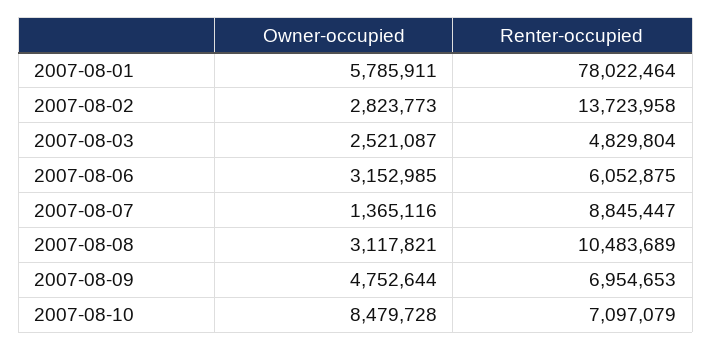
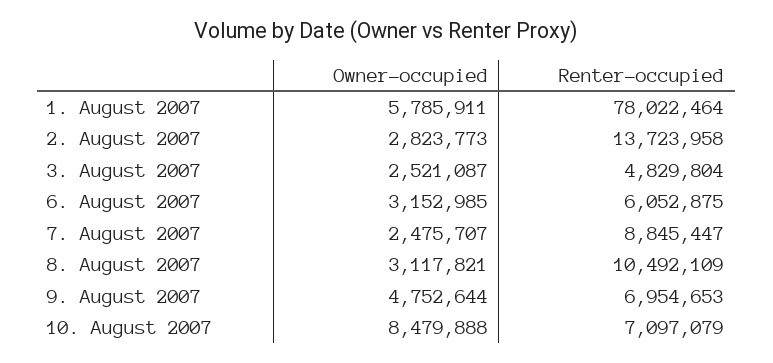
Owner-occupied, 2007-08-07: 1365116 -> 2475707
Renter-occupied, 2007-08-08: 10483689 -> 10492109
Owner-occupied, 2007-08-10: 8479728 -> 8479888

